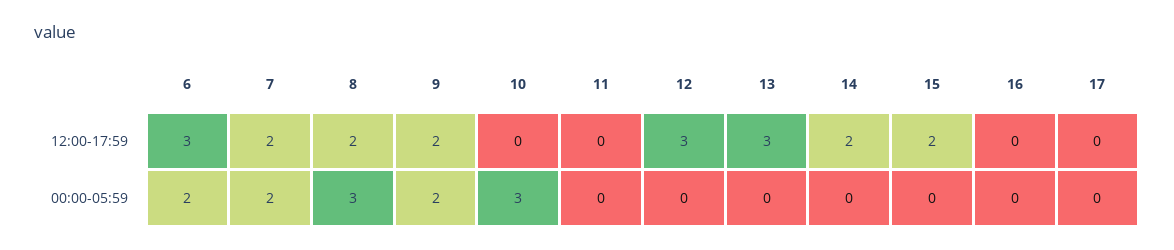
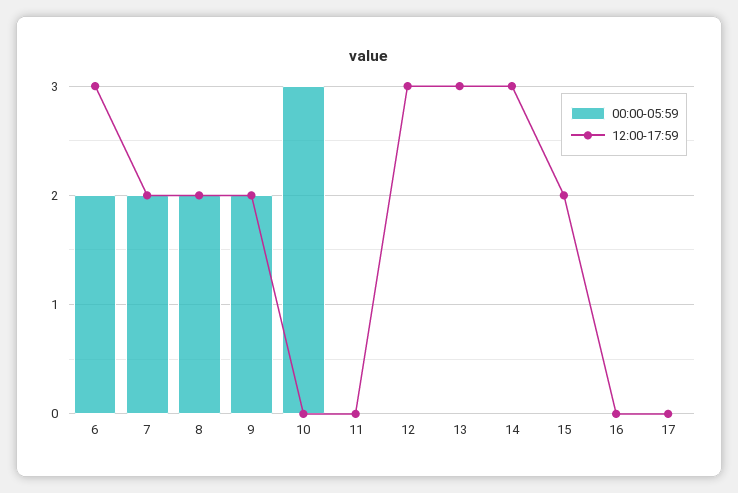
12:00-17:59, 14: 2 -> 3
00:00-05:59, 8: 3 -> 2

